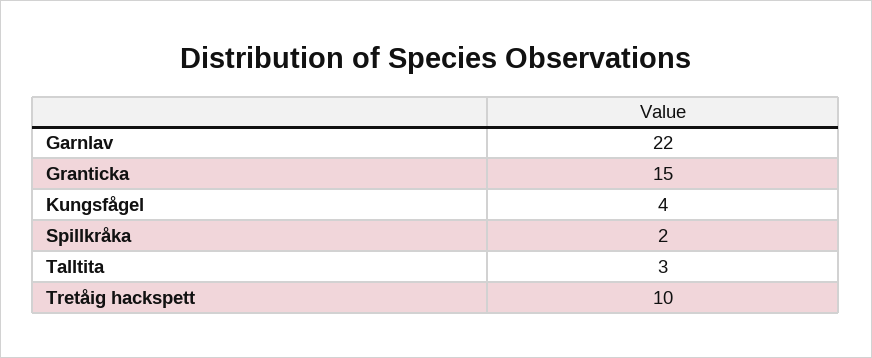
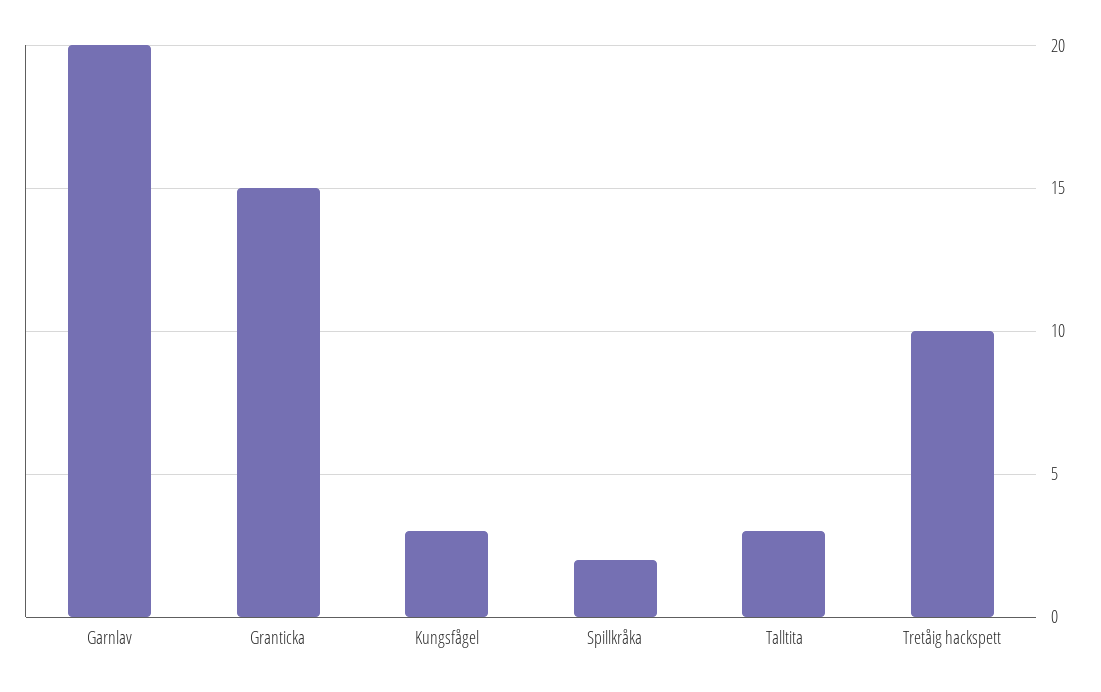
Garnlav: 22 -> 20
Kungsfågel: 4 -> 3

